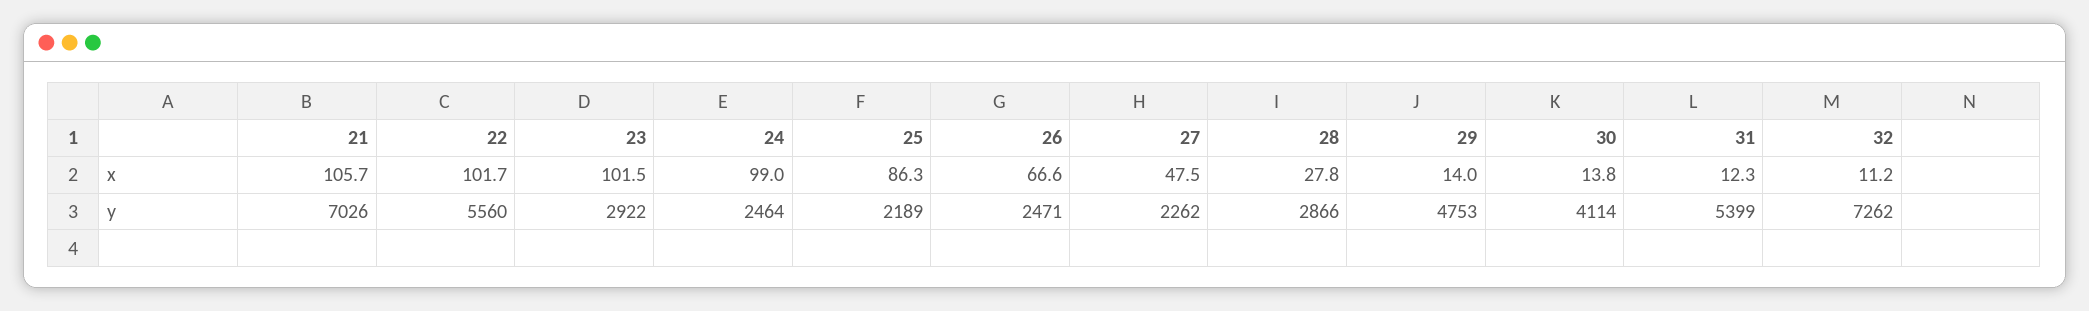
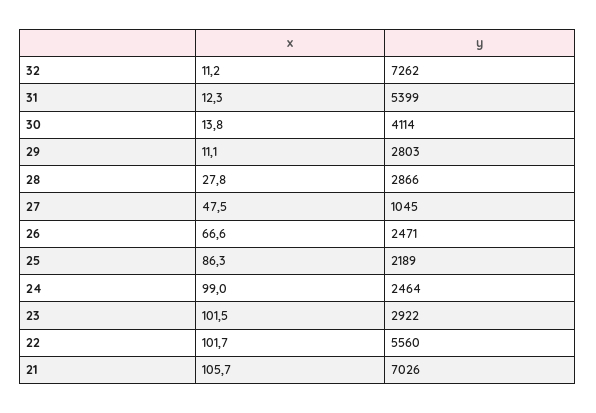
29, x: 14 -> 11.1
27, y: 2262 -> 1045
29, y: 4753 -> 2803

